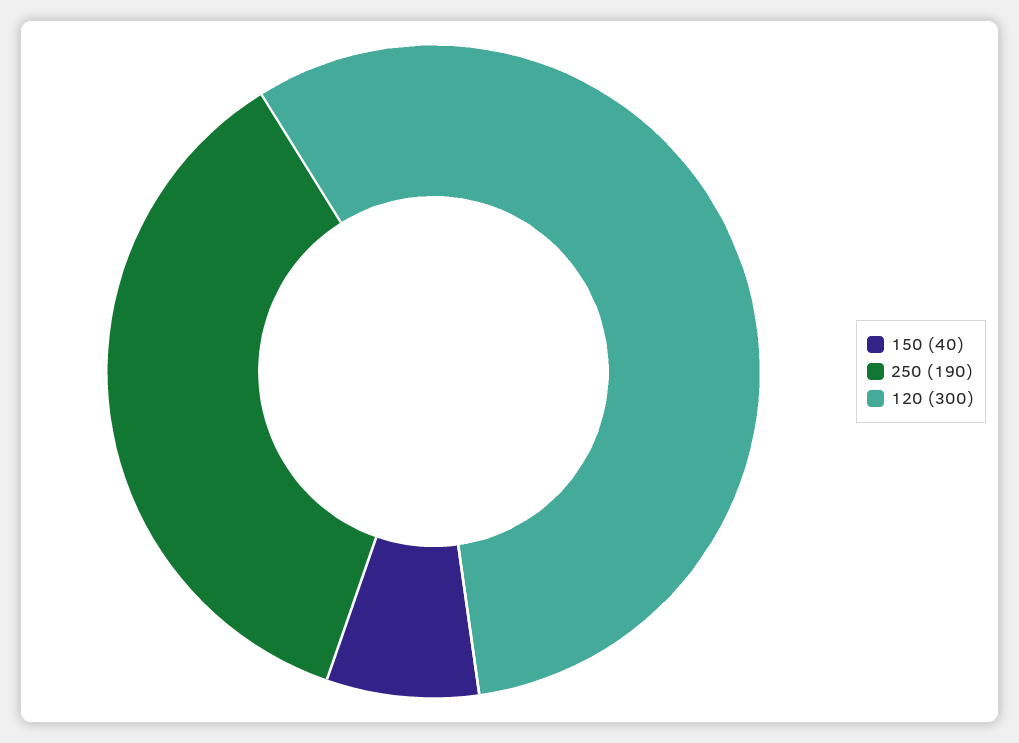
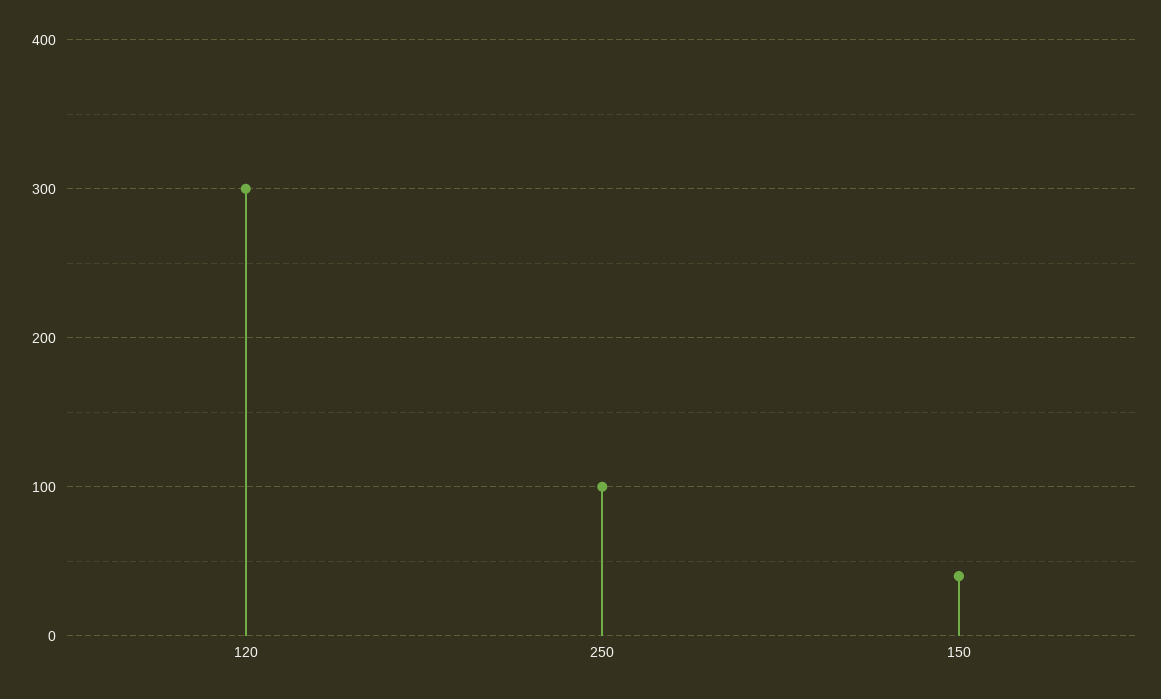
250: 190 -> 100

